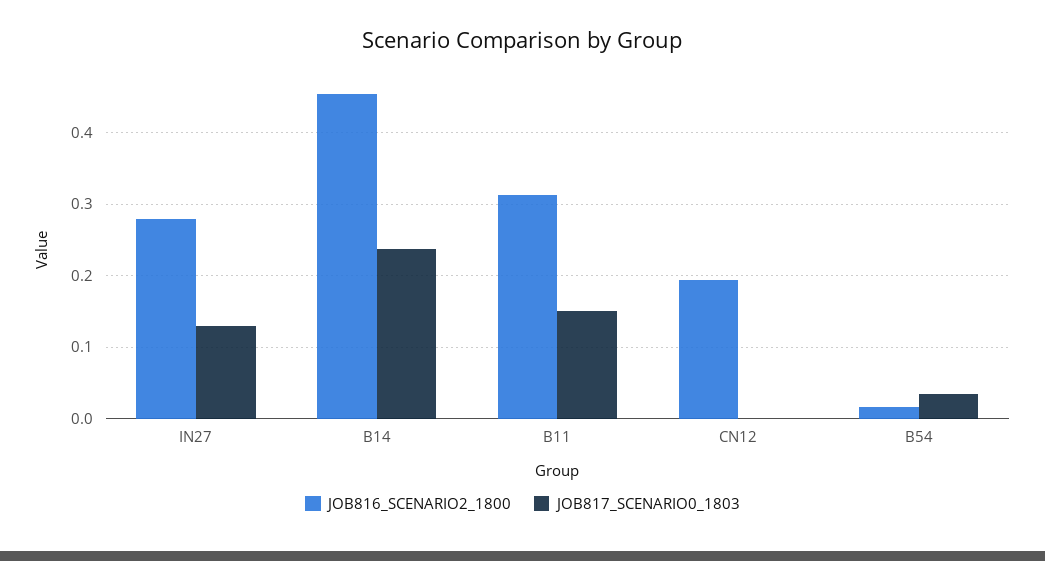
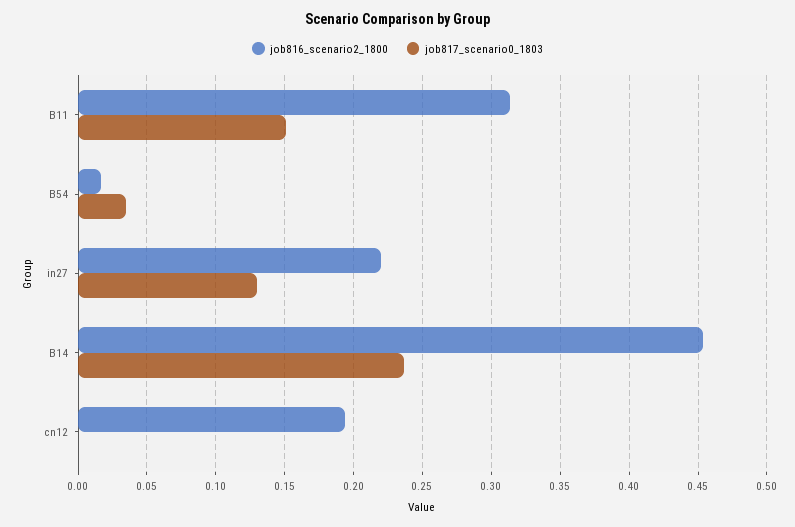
JOB816_SCENARIO2_1800, IN27: 0.28 -> 0.22

